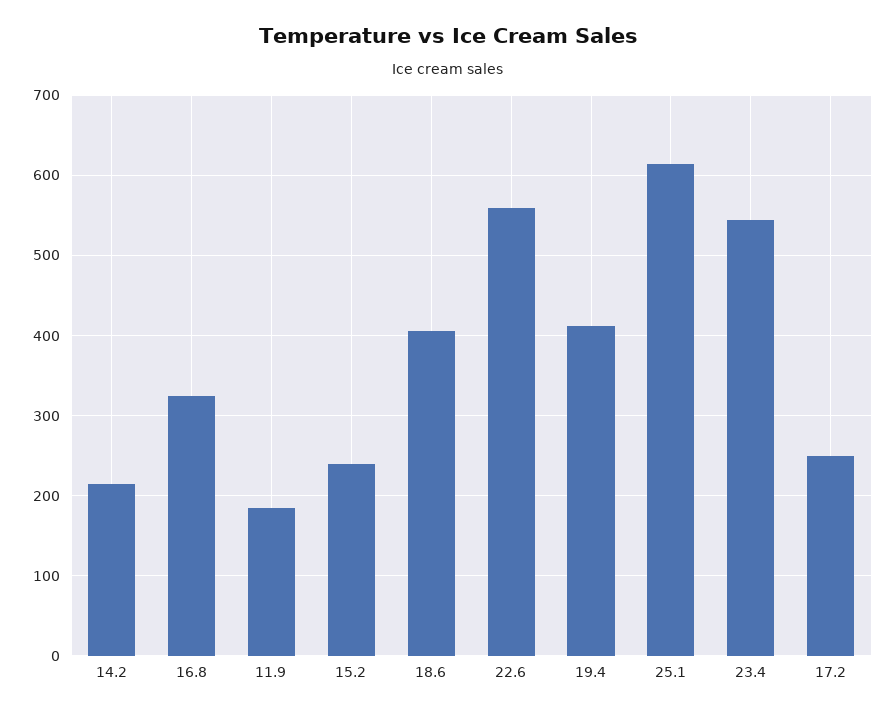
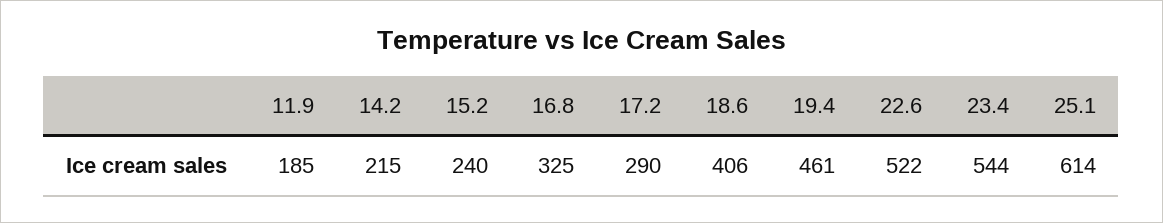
22.6: 560 -> 522
19.4: 410 -> 461
17.2: 250 -> 290

